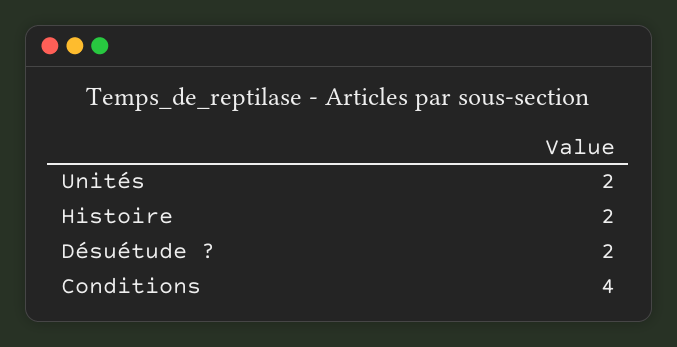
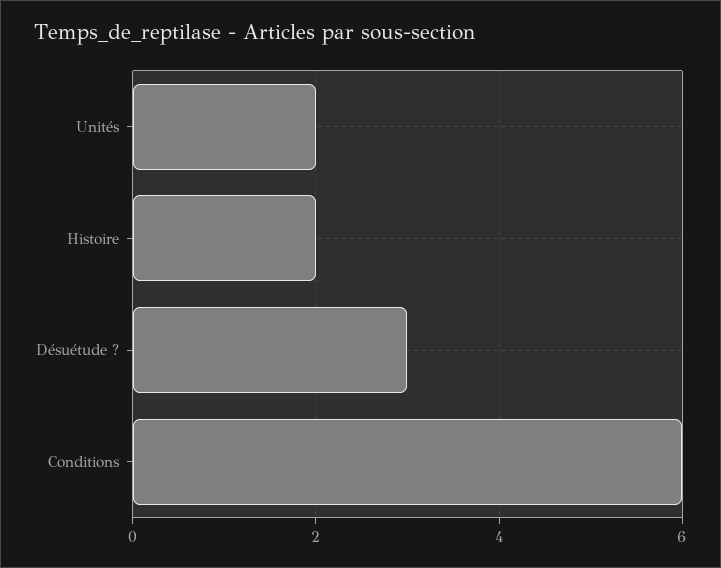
Désuétude ?: 2 -> 3
Conditions: 4 -> 6

